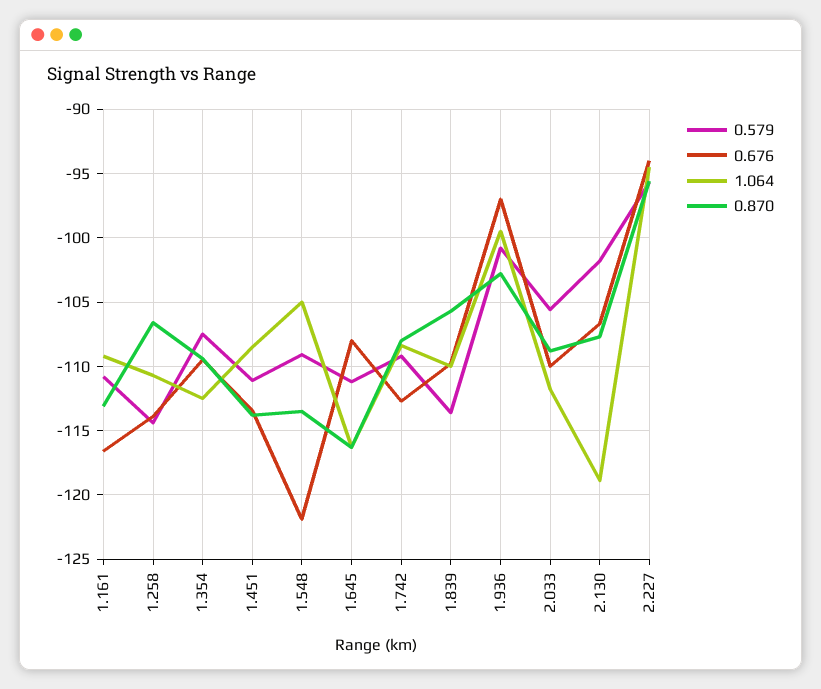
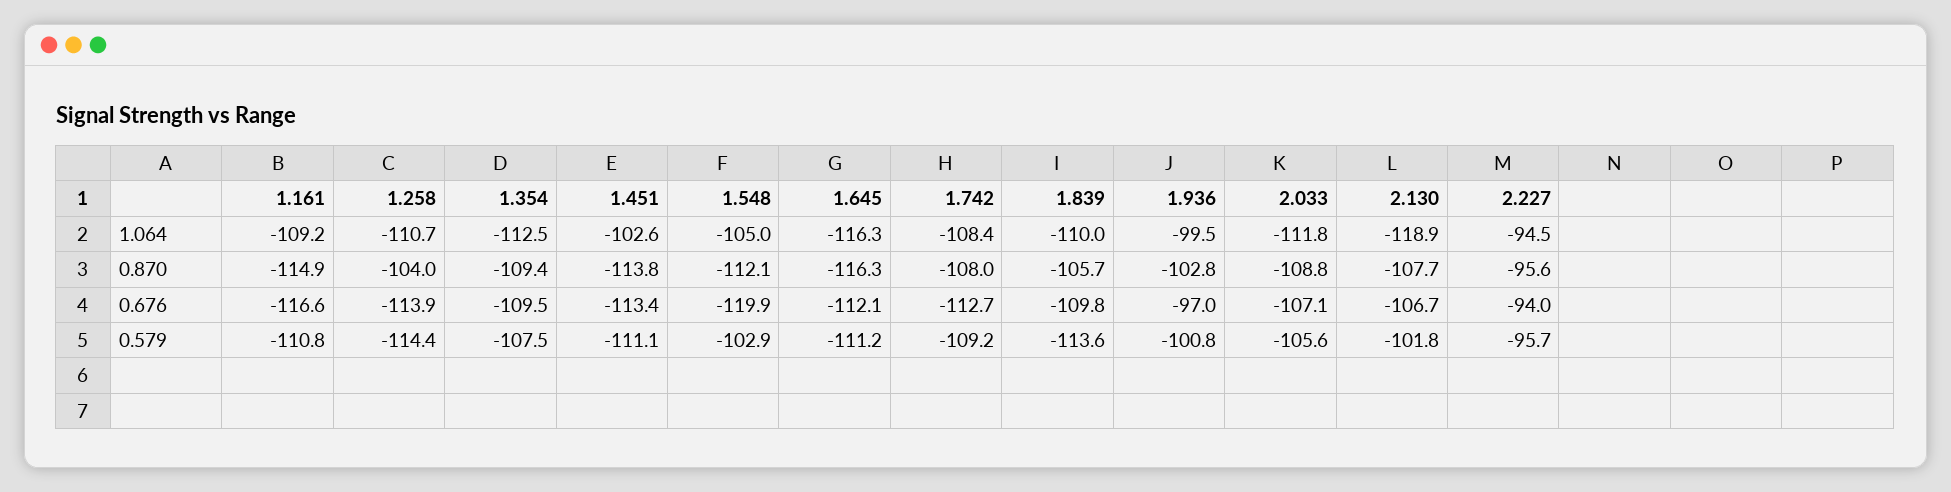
0.870, 1.161: -113 -> -114.9
0.870, 1.258: -106.5 -> -104
1.064, 1.451: -108.5 -> -102.6
0.579, 1.548: -109 -> -102.9
0.676, 1.548: -122 -> -119.9
0.870, 1.548: -113.5 -> -112.1
0.676, 1.645: -108 -> -112.1
0.676, 2.033: -110 -> -107.1

